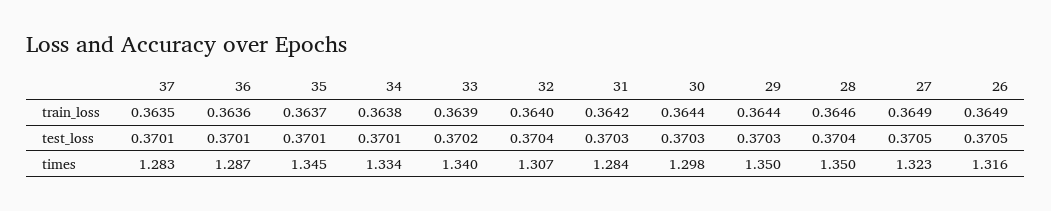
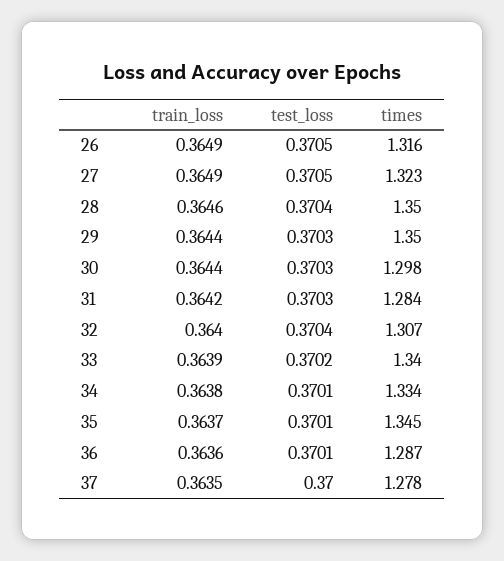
37, test_loss: 0.3701 -> 0.37
37, times: 1.283 -> 1.278

